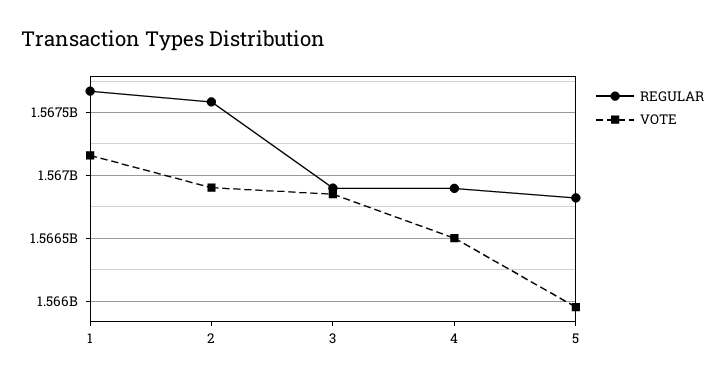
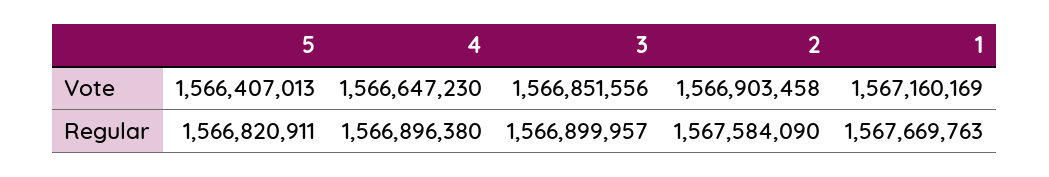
VOTE, 4: 1566500000 -> 1566647230
VOTE, 5: 1565950000 -> 1566407013

